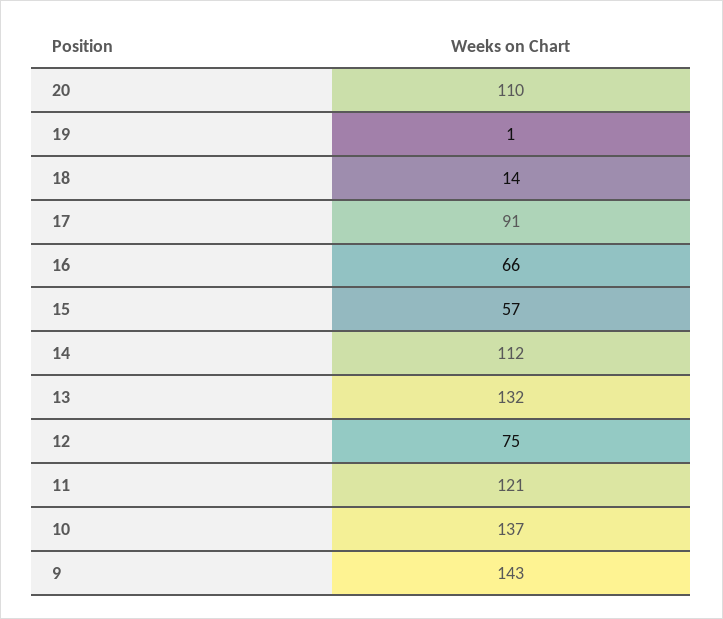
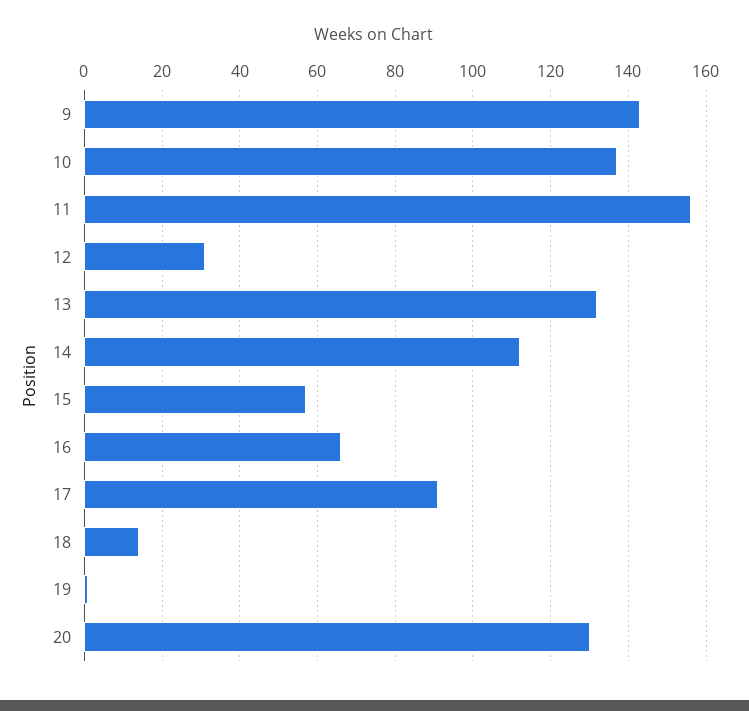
20: 110 -> 130
12: 75 -> 30
11: 121 -> 155

